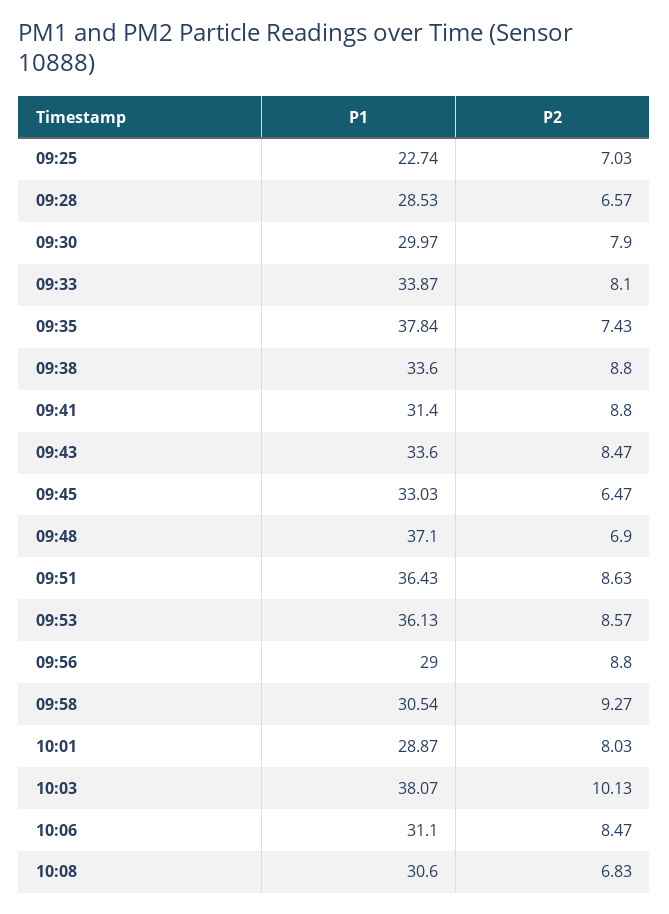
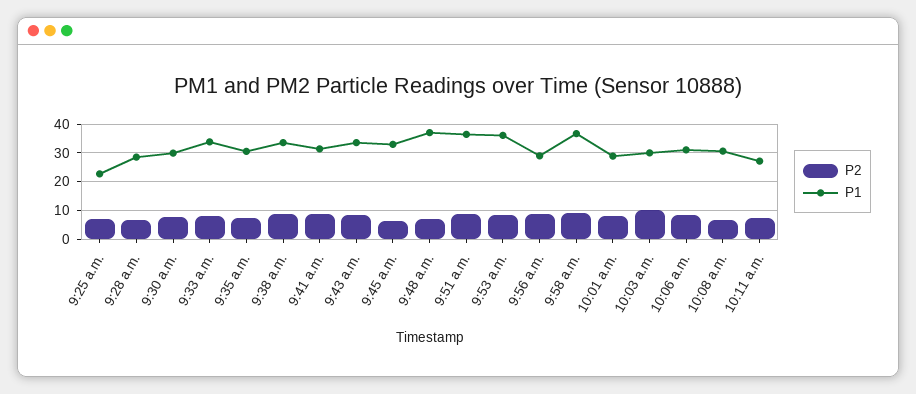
P1, 09:35: 37.84 -> 30
P1, 09:58: 30.54 -> 37.5
P1, 10:03: 38.07 -> 30
P2, 10:11 a.m.: none -> 7.5
P1, 10:11 a.m.: none -> 27.5

